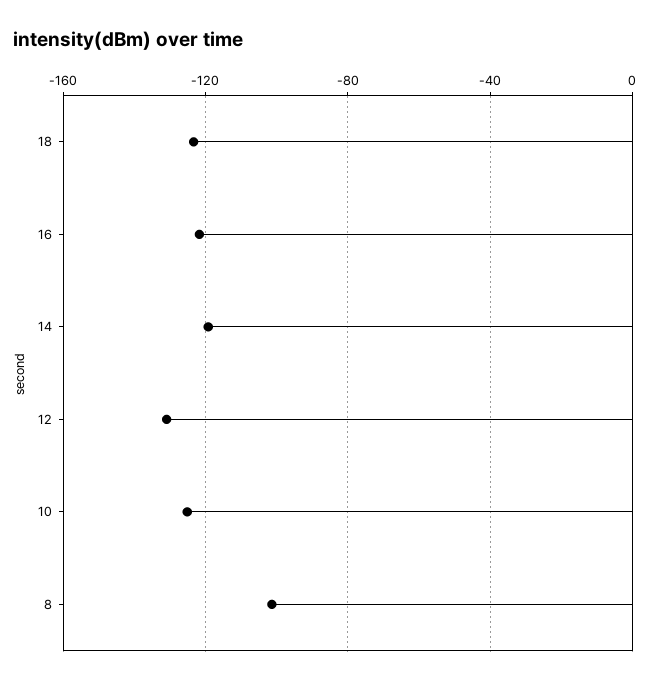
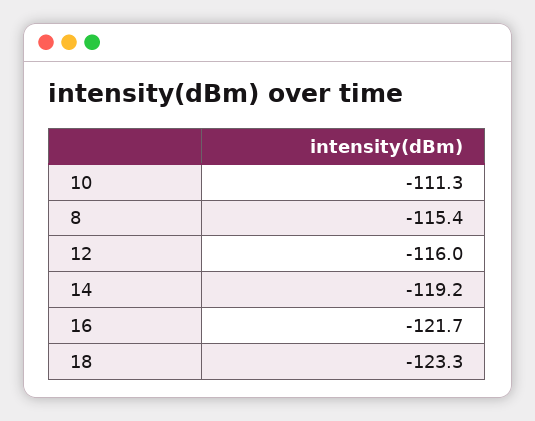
12: -130 -> -116
10: -125 -> -111.3
8: -100 -> -115.4

